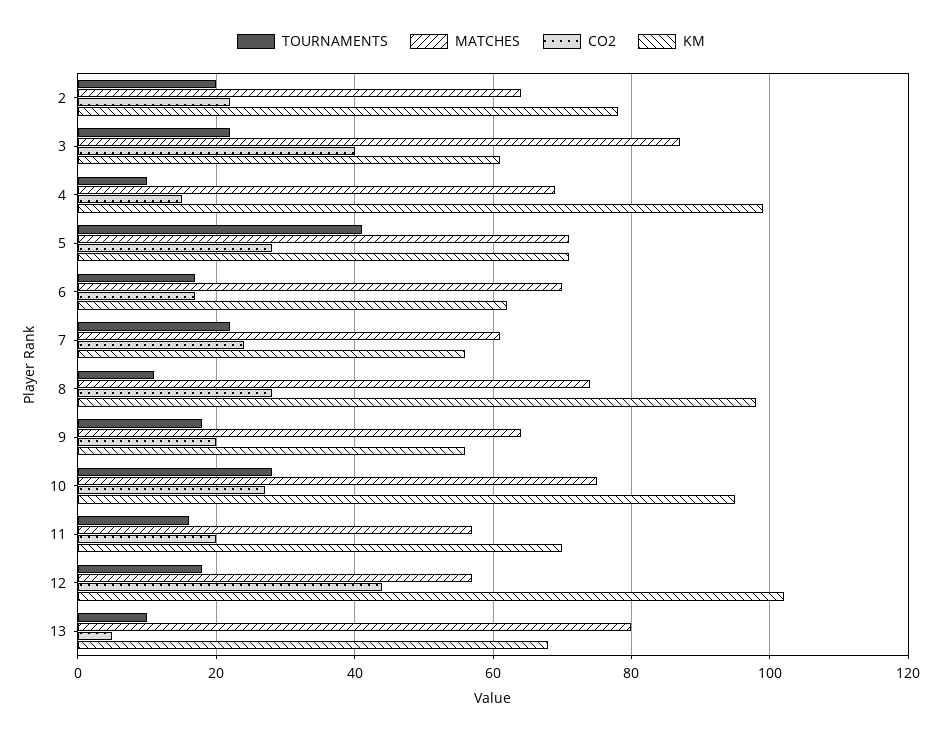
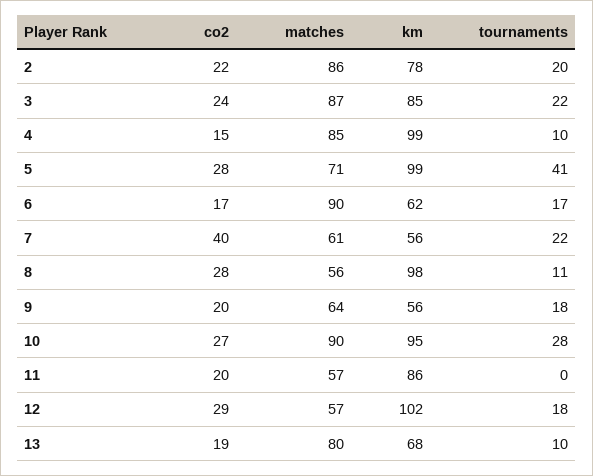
MATCHES, 2: 65 -> 86
CO2, 3: 40 -> 24
KM, 3: 60 -> 85
MATCHES, 4: 70 -> 85
KM, 5: 70 -> 99
MATCHES, 6: 70 -> 90
CO2, 7: 25 -> 40
MATCHES, 8: 75 -> 56
MATCHES, 10: 75 -> 90
TOURNAMENTS, 11: 15 -> 0
KM, 11: 70 -> 86
CO2, 12: 45 -> 29
CO2, 13: 5 -> 19

